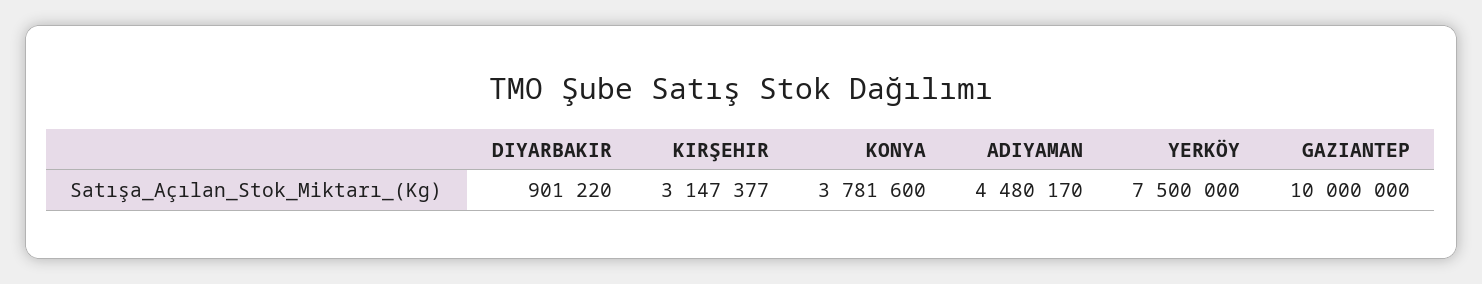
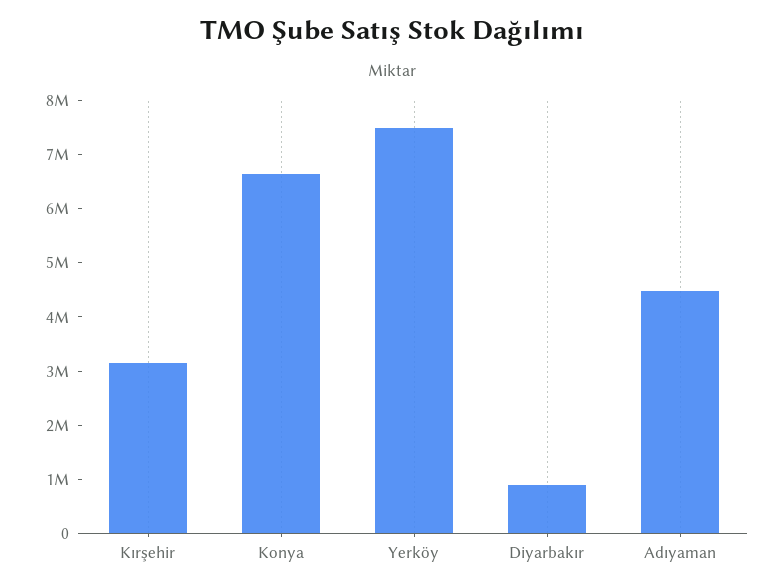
KONYA: 3781600 -> 6600000
GAZIANTEP: 10000000 -> none

